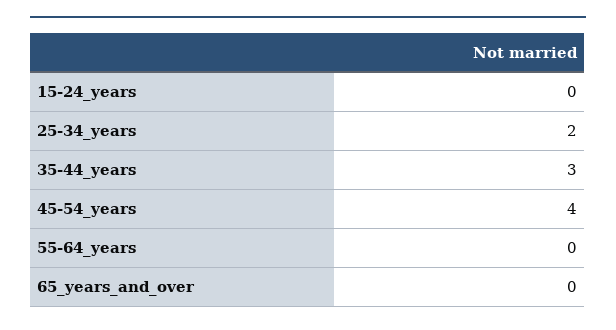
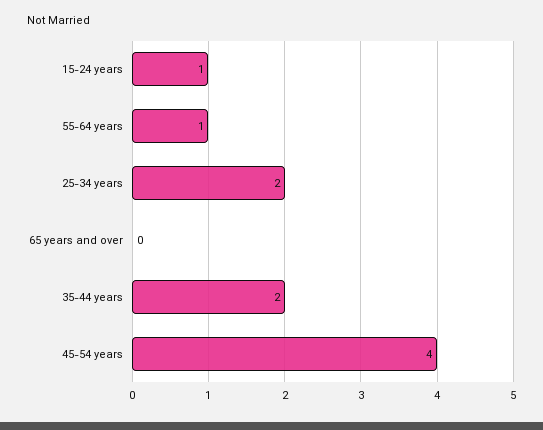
15-24_years: 0 -> 1
35-44_years: 3 -> 2
55-64_years: 0 -> 1

